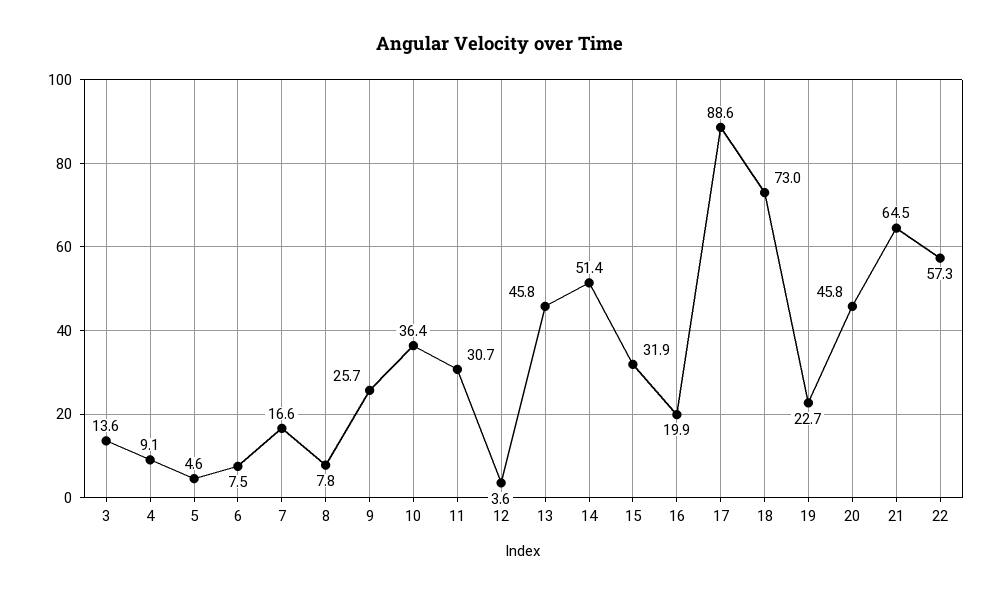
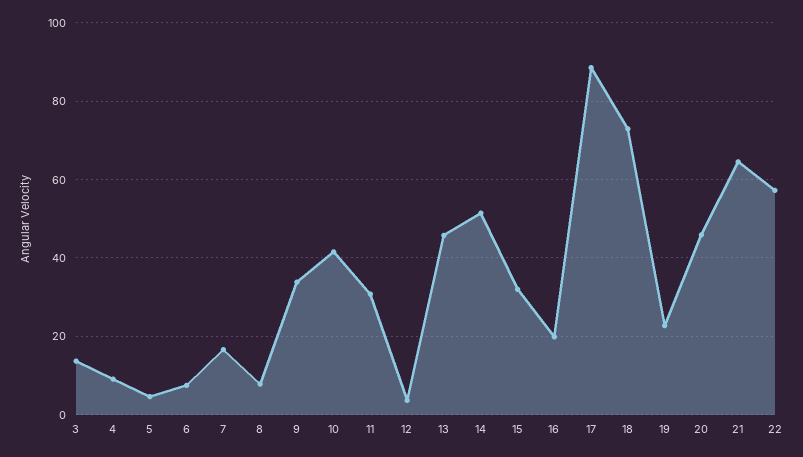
9: 25.7 -> 34
10: 36.4 -> 42

